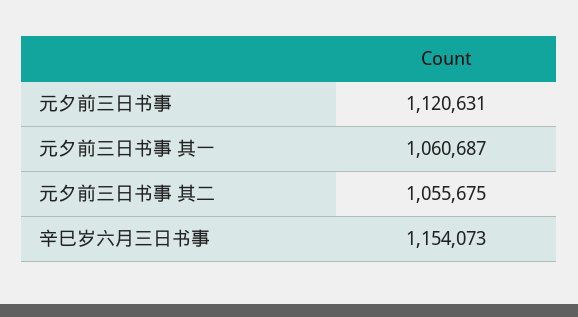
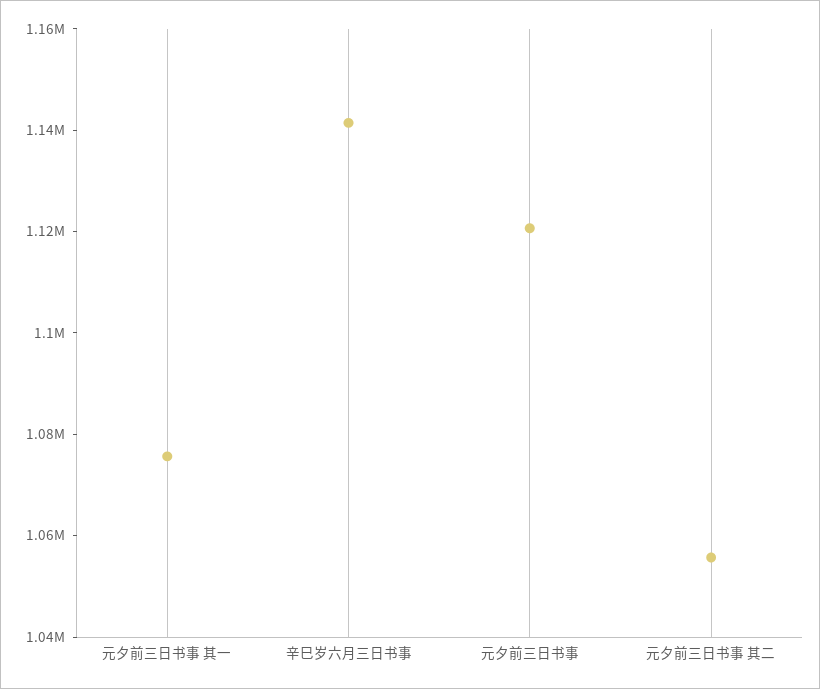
元夕前三日书事 其一: 1060687 -> 1075000
辛巳岁六月三日书事: 1154073 -> 1140000

